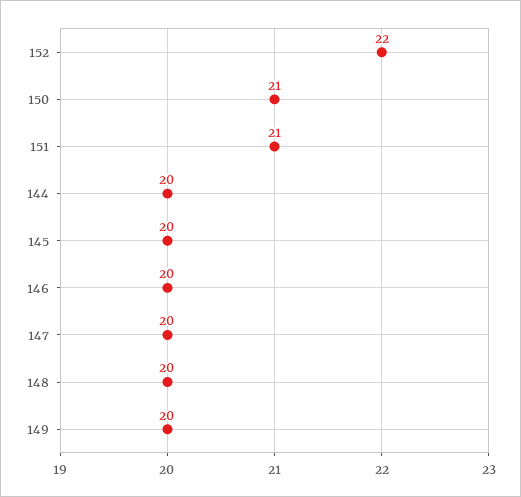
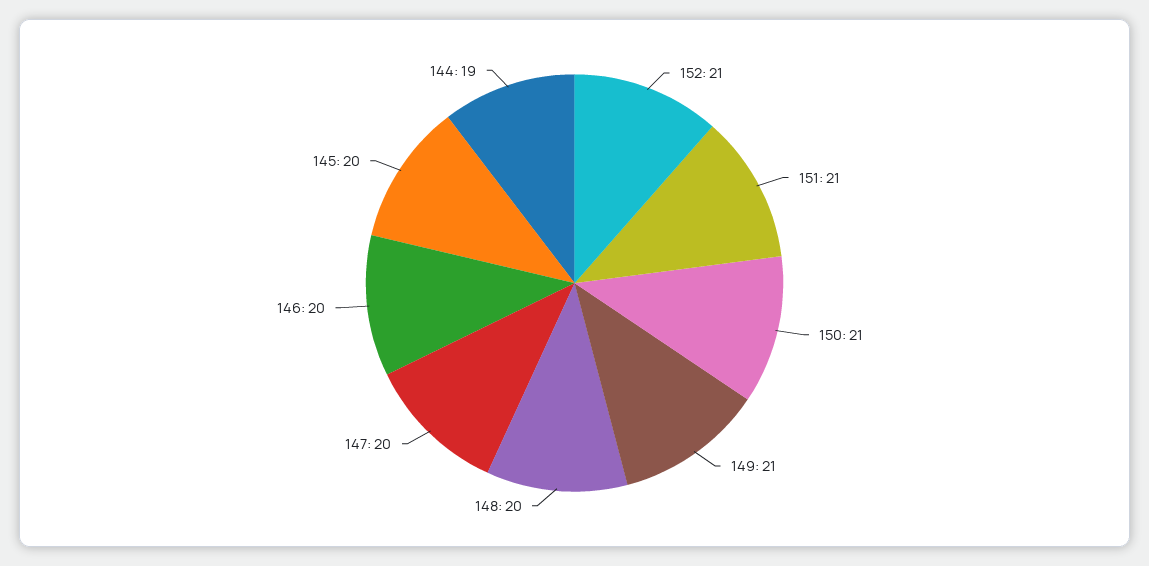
152: 22 -> 21
144: 20 -> 19
149: 20 -> 21

